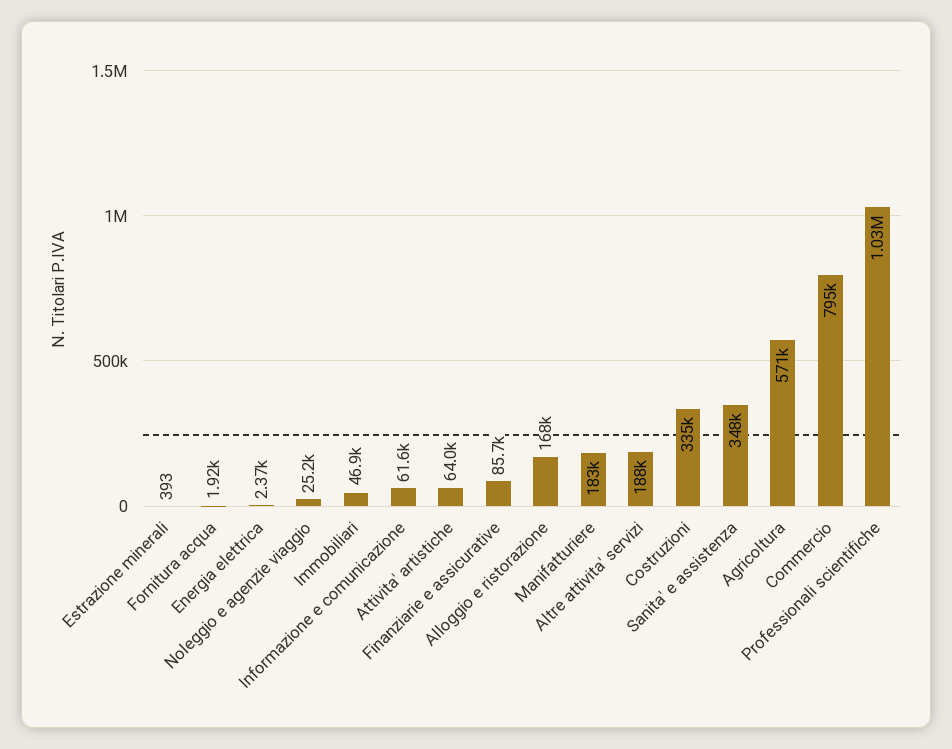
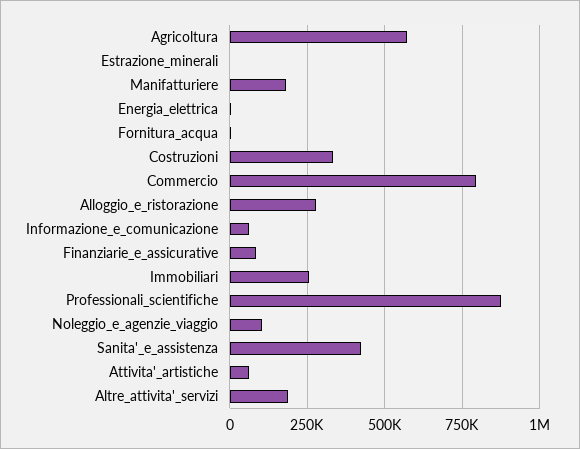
Noleggio e agenzie viaggio: 25200 -> 100000
Immobiliari: 46900 -> 250000
Alloggio e ristorazione: 168000 -> 275000
Sanita' e assistenza: 348000 -> 425000
Professionali scientifiche: 1030000 -> 875000

